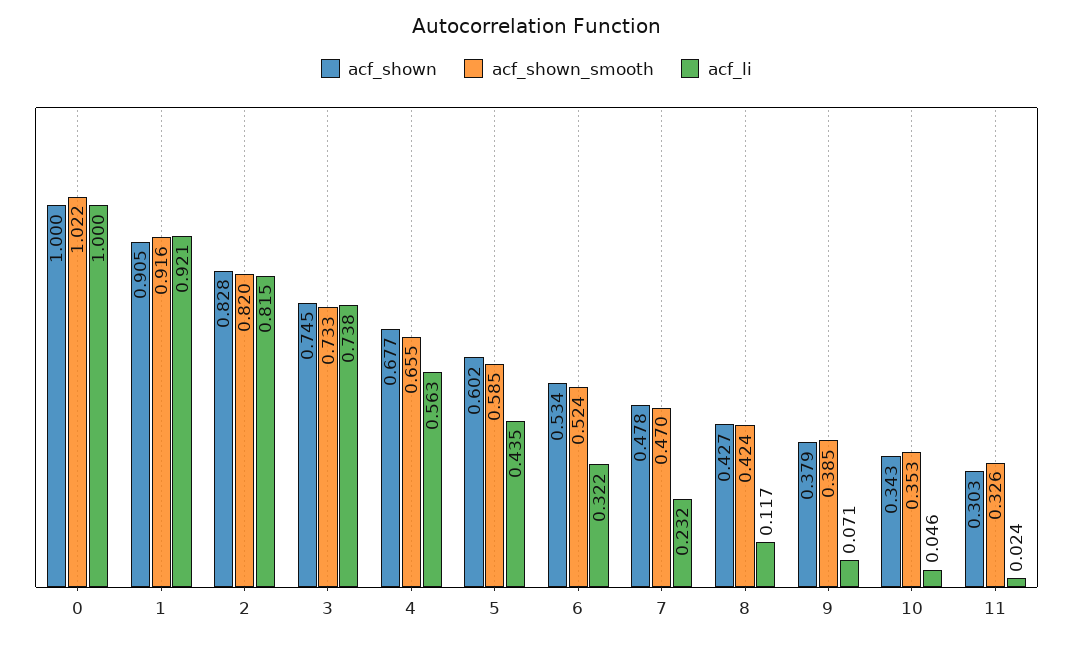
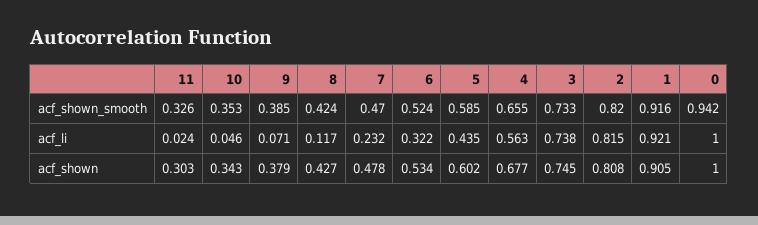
acf_shown_smooth, 0: 1.022 -> 0.942
acf_shown, 2: 0.828 -> 0.808

